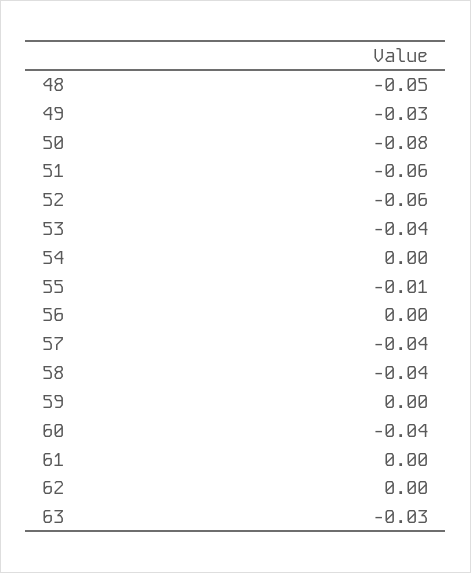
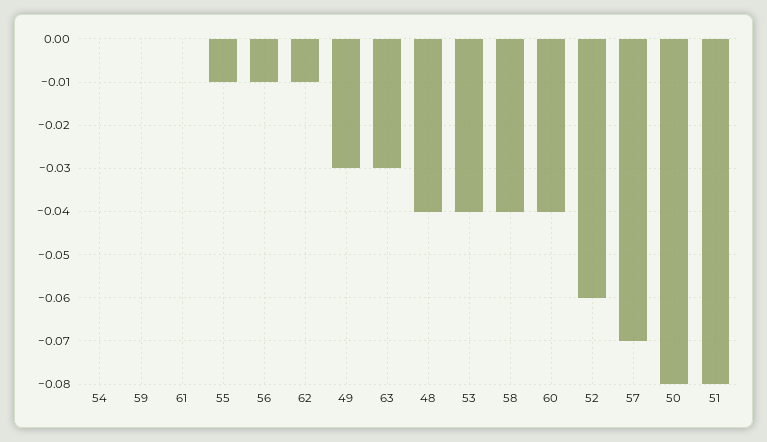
48: -0.05 -> -0.04
51: -0.06 -> -0.08
56: 0 -> -0.01
57: -0.04 -> -0.07
62: 0 -> -0.01

